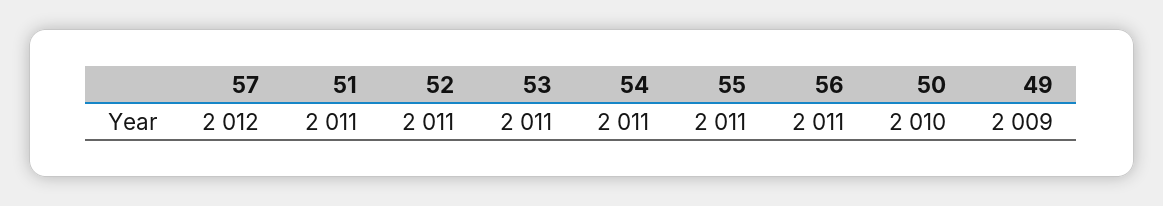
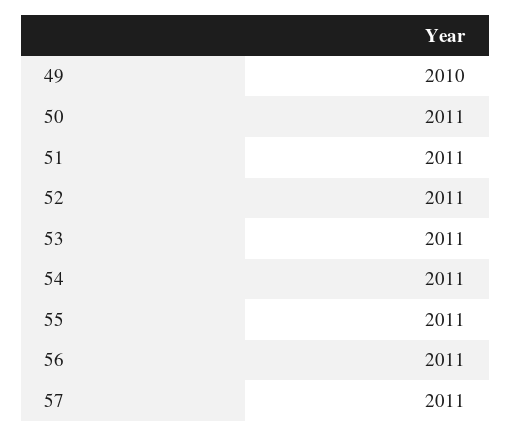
57: 2012 -> 2011
50: 2010 -> 2011
49: 2009 -> 2010

